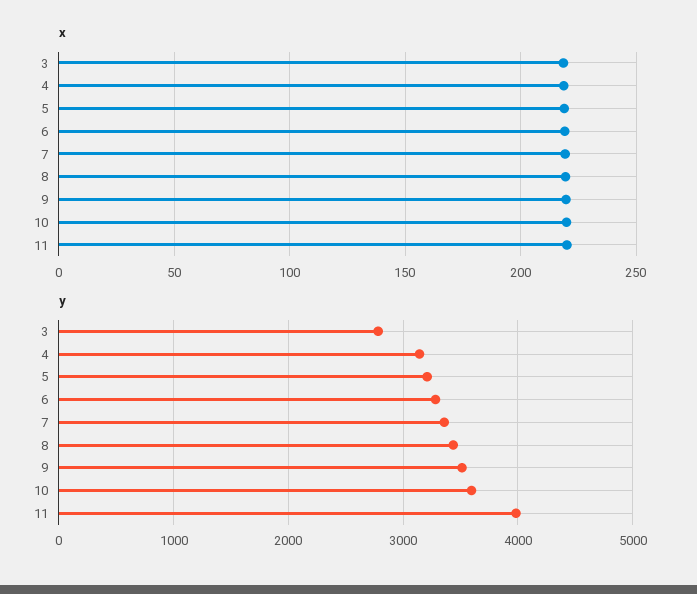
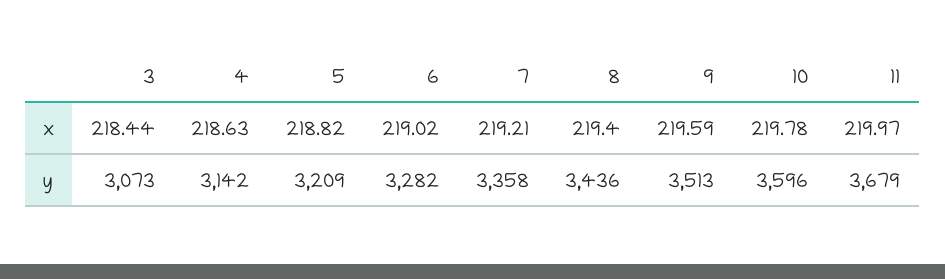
y, 3: 2800 -> 3073
y, 11: 4000 -> 3679

